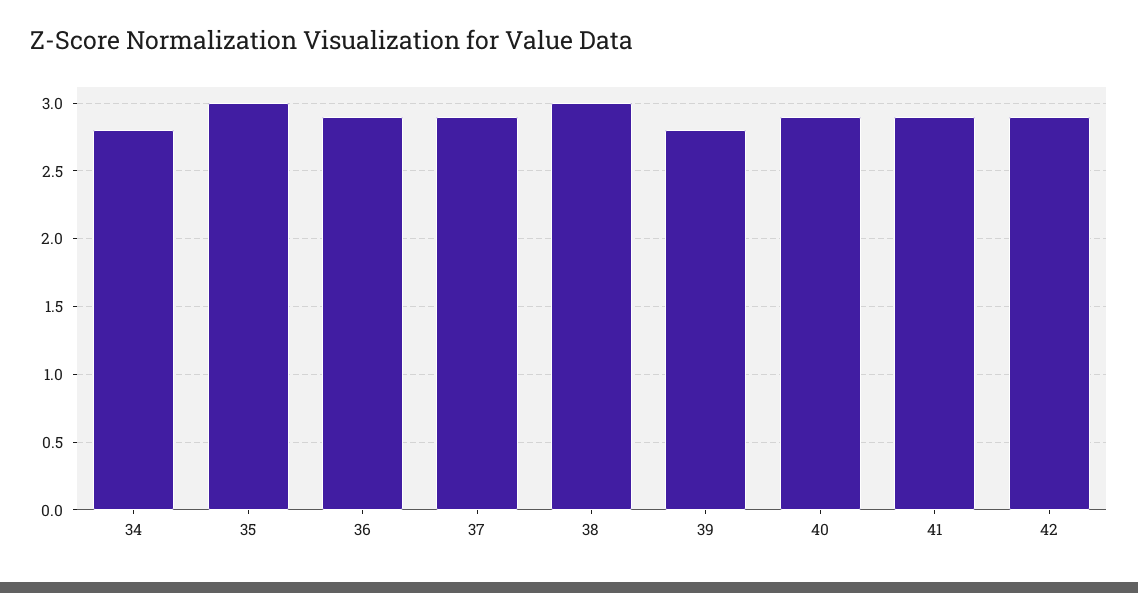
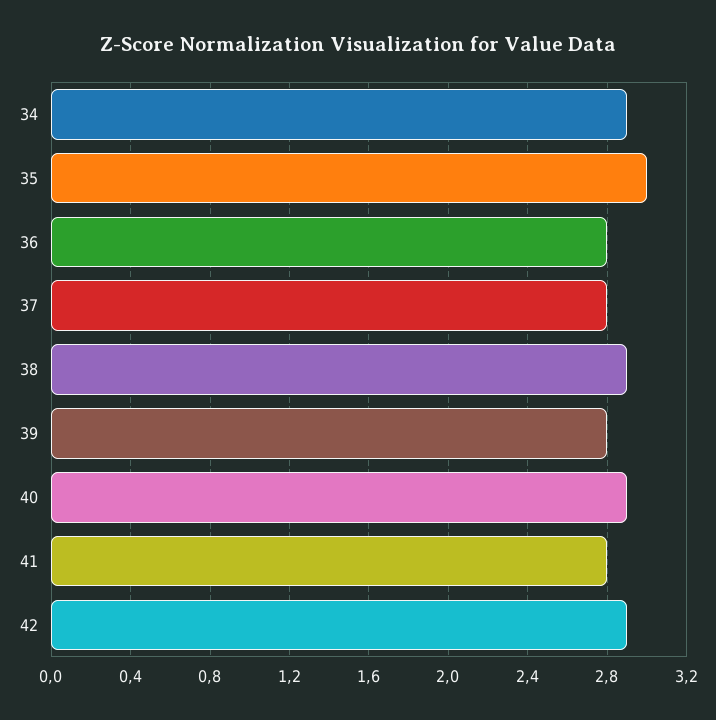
34: 2.8 -> 2.9
36: 2.9 -> 2.8
37: 2.9 -> 2.8
38: 3 -> 2.9
41: 2.9 -> 2.8

